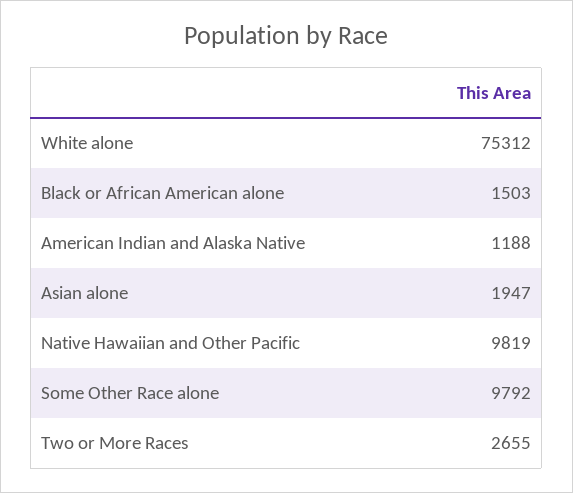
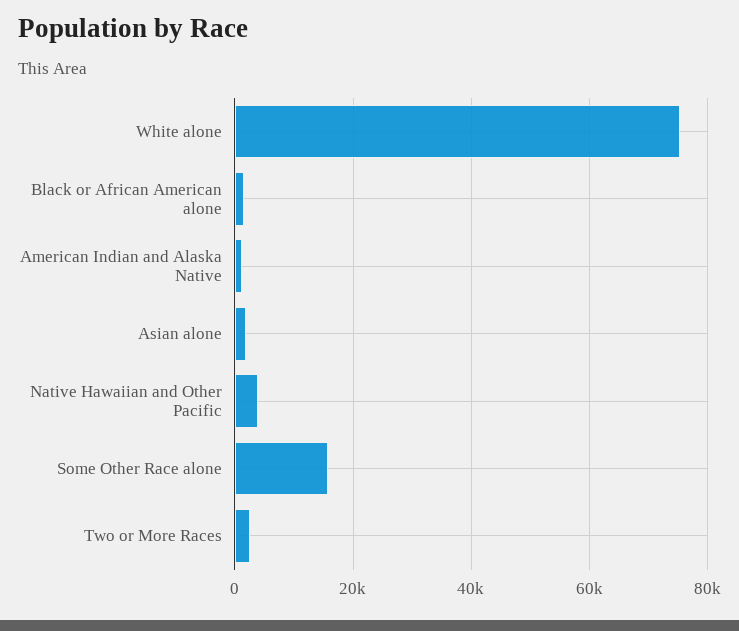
Native Hawaiian and Other Pacific: 9819 -> 4000
Some Other Race alone: 9792 -> 16000

